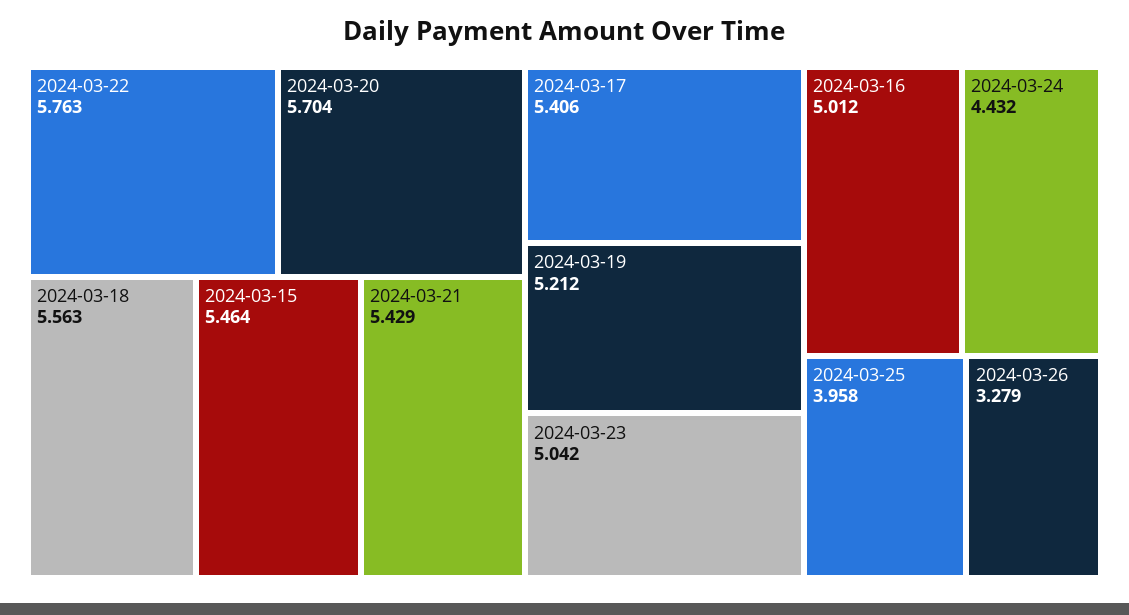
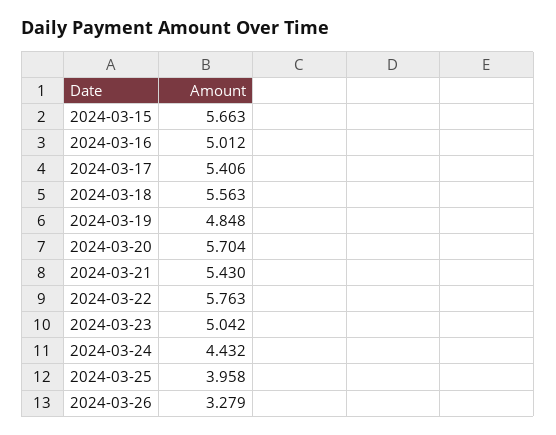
2024-03-15: 5.464 -> 5.663
2024-03-21: 5.429 -> 5.43
2024-03-19: 5.212 -> 4.848

